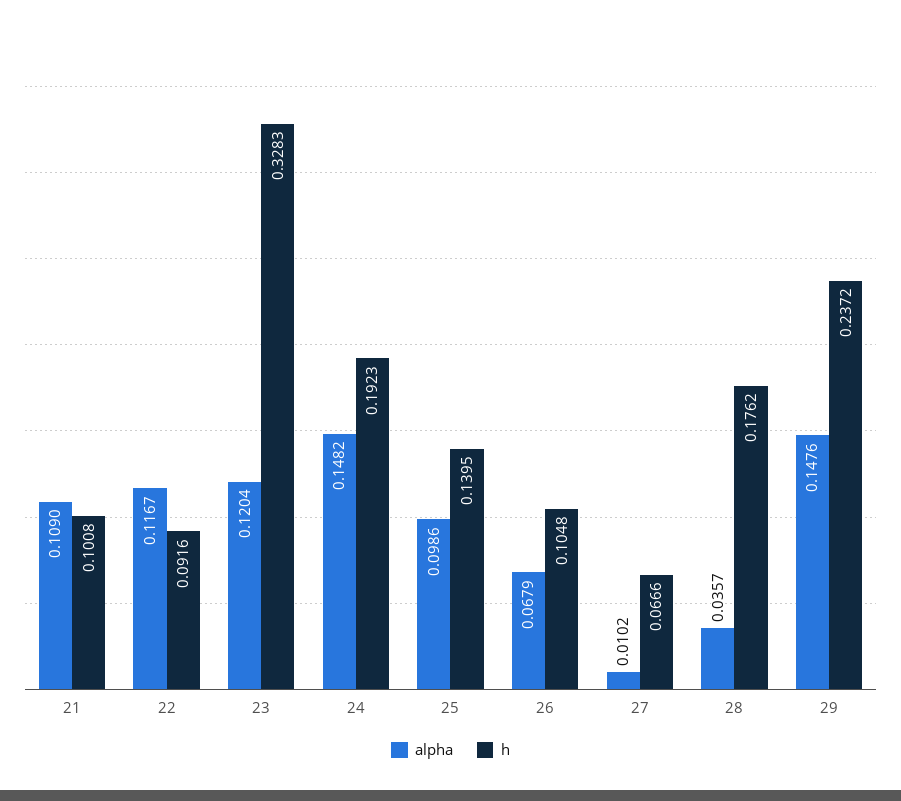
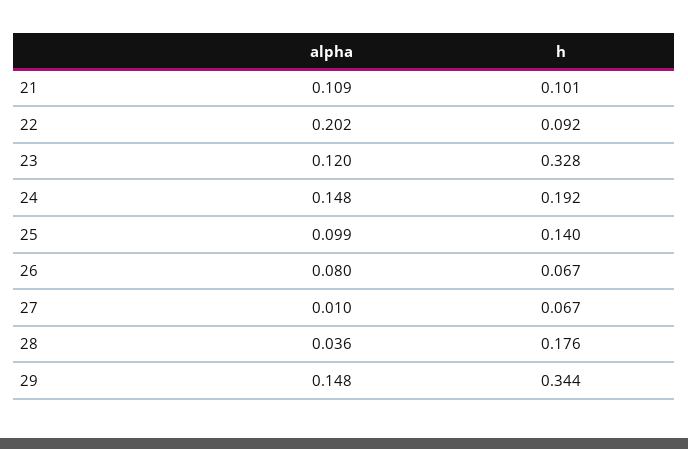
alpha, 22: 0.1167 -> 0.202
alpha, 26: 0.0679 -> 0.08
h, 26: 0.1048 -> 0.067
h, 29: 0.2372 -> 0.344

